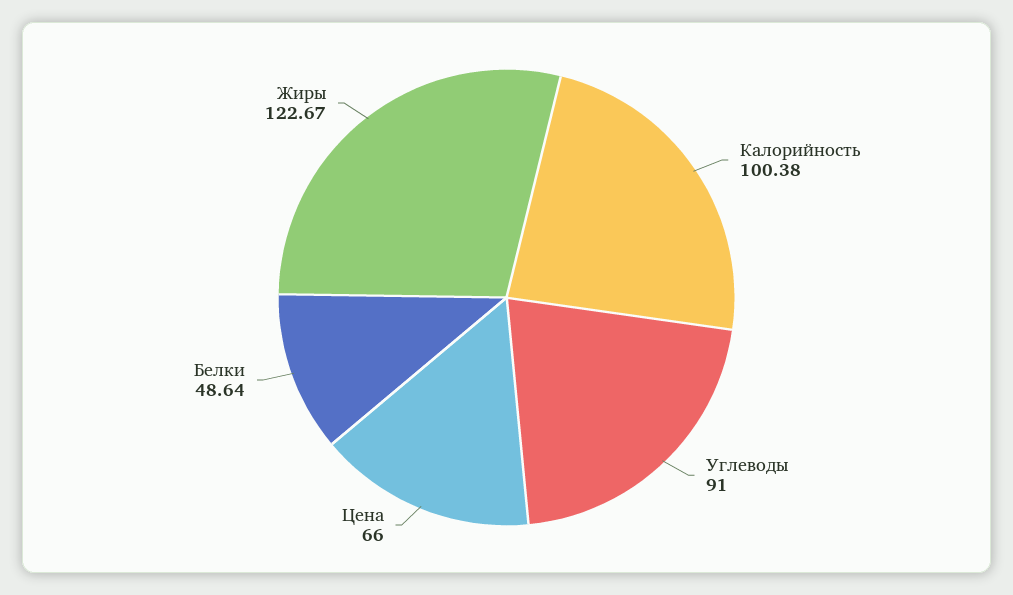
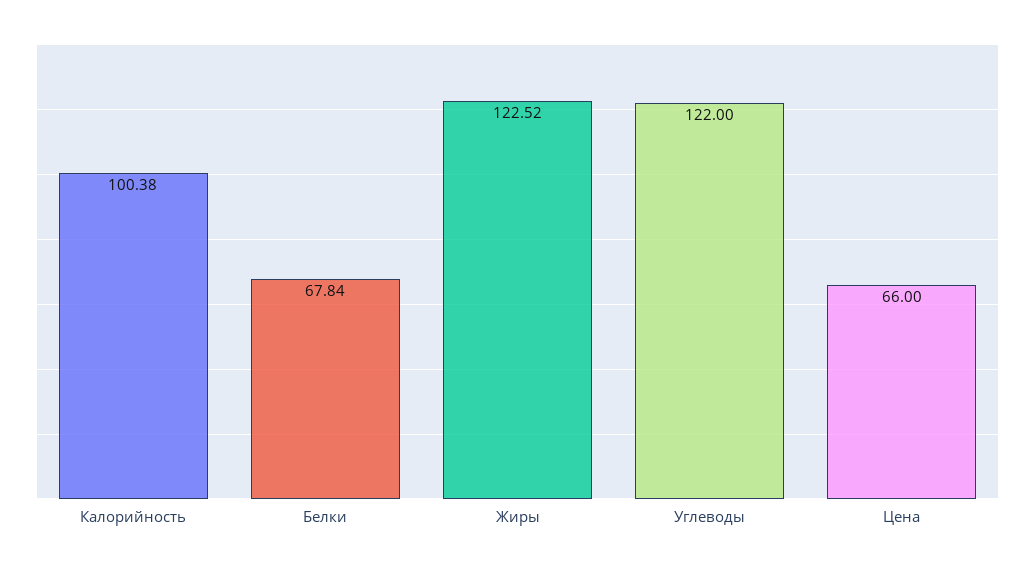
Углеводы: 91 -> 122
Белки: 48.64 -> 67.84
Жиры: 122.67 -> 122.52

